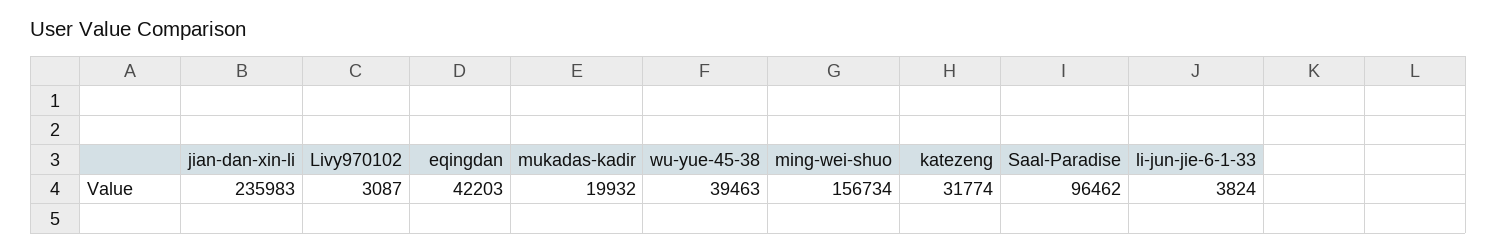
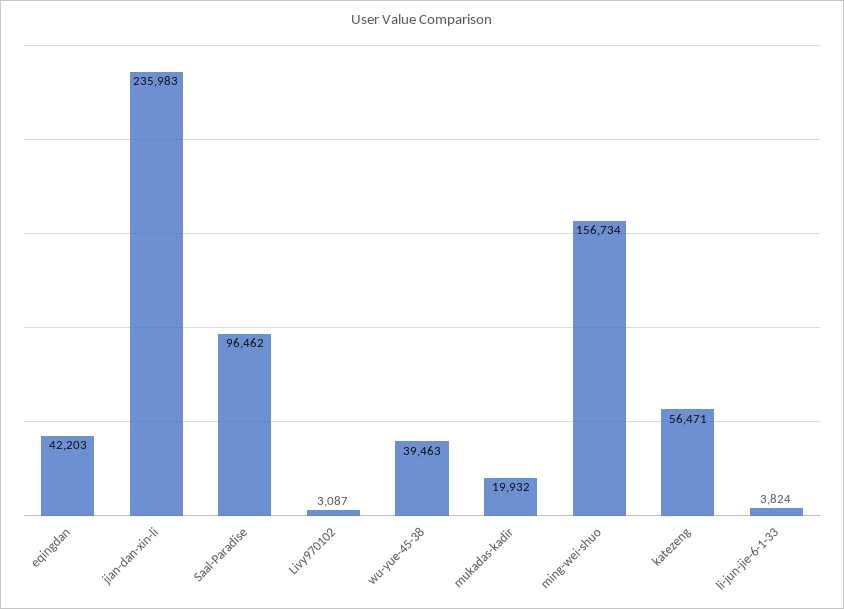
katezeng: 31774 -> 56471

